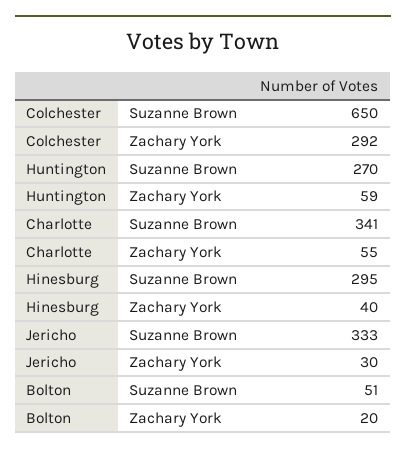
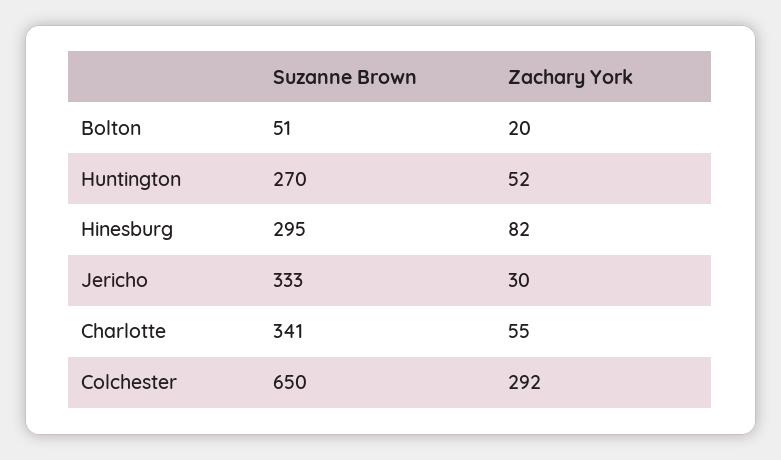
Huntington, Zachary York: 59 -> 52
Hinesburg, Zachary York: 40 -> 82

